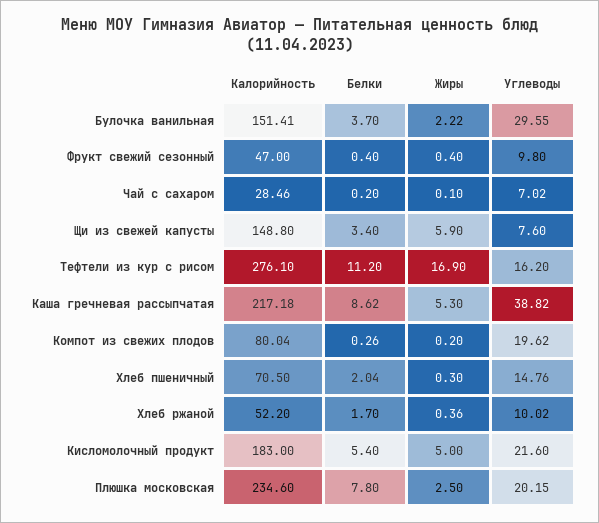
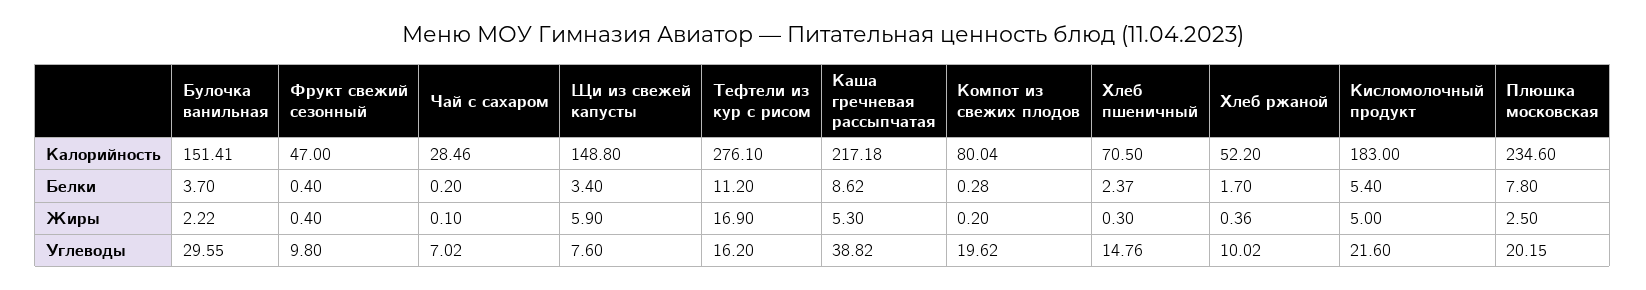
Белки, Компот из свежих плодов: 0.26 -> 0.28
Белки, Хлеб пшеничный: 2.04 -> 2.37

